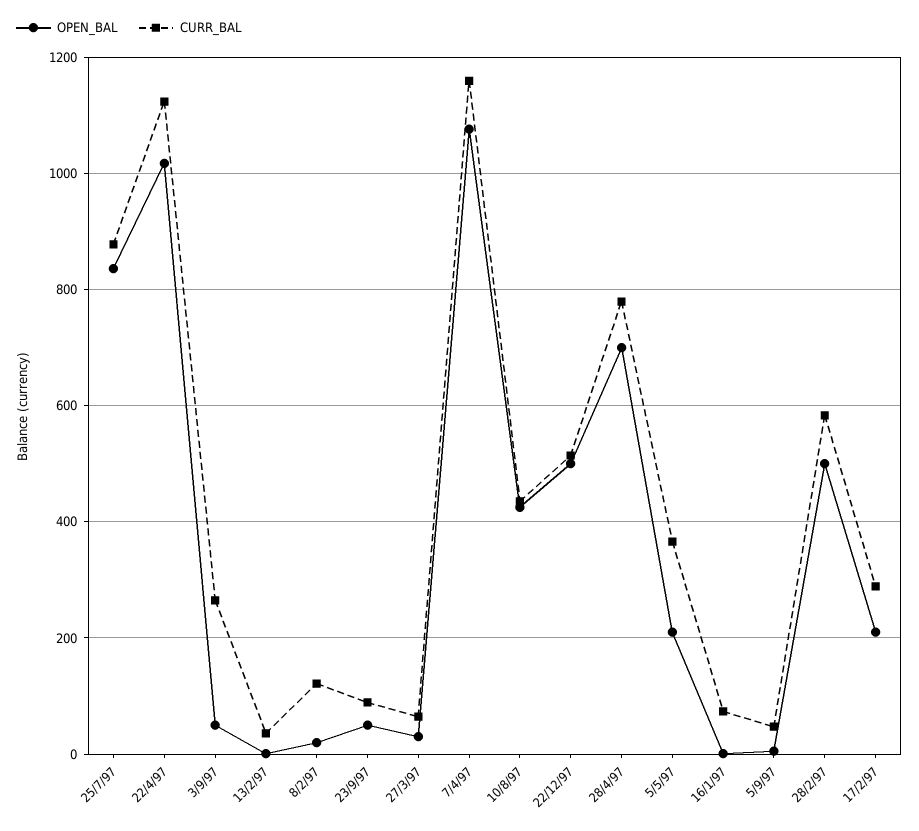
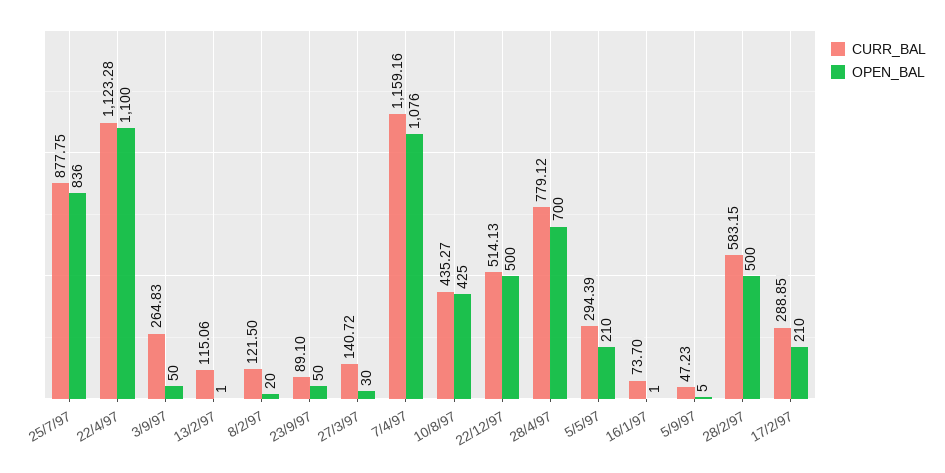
OPEN_BAL, 22/4/97: 1020 -> 1100
CURR_BAL, 13/2/97: 40 -> 115.06
CURR_BAL, 27/3/97: 60 -> 140.72
CURR_BAL, 5/5/97: 360 -> 294.39

